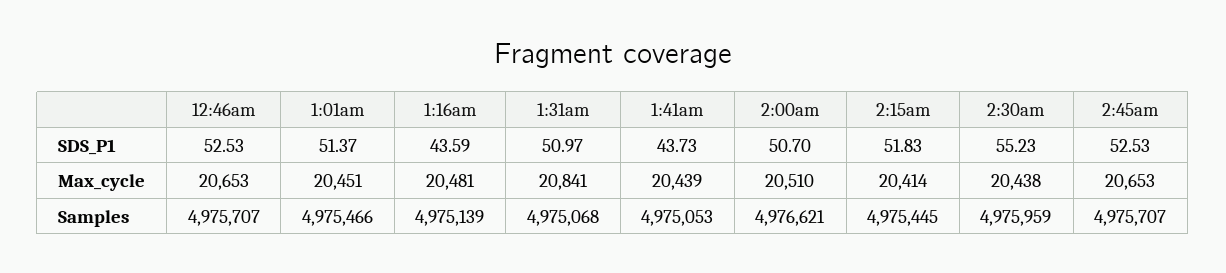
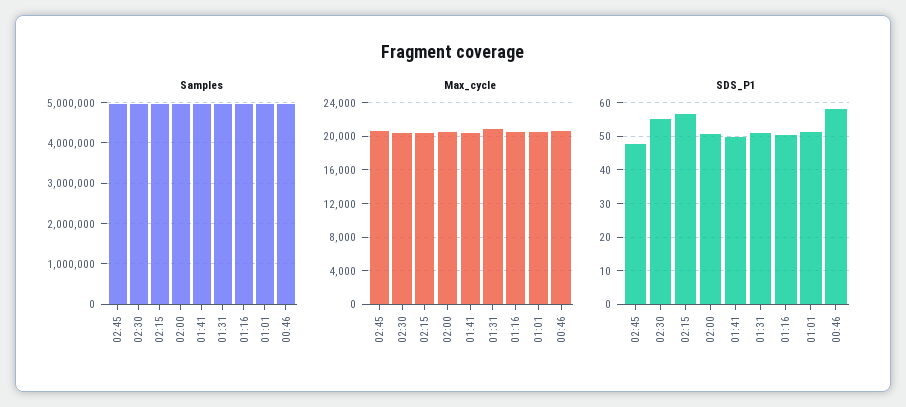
SDS_P1, 12:46am: 52.53 -> 58
SDS_P1, 1:16am: 43.59 -> 50
SDS_P1, 1:41am: 43.73 -> 50
SDS_P1, 2:15am: 51.83 -> 56
SDS_P1, 2:45am: 52.53 -> 48

